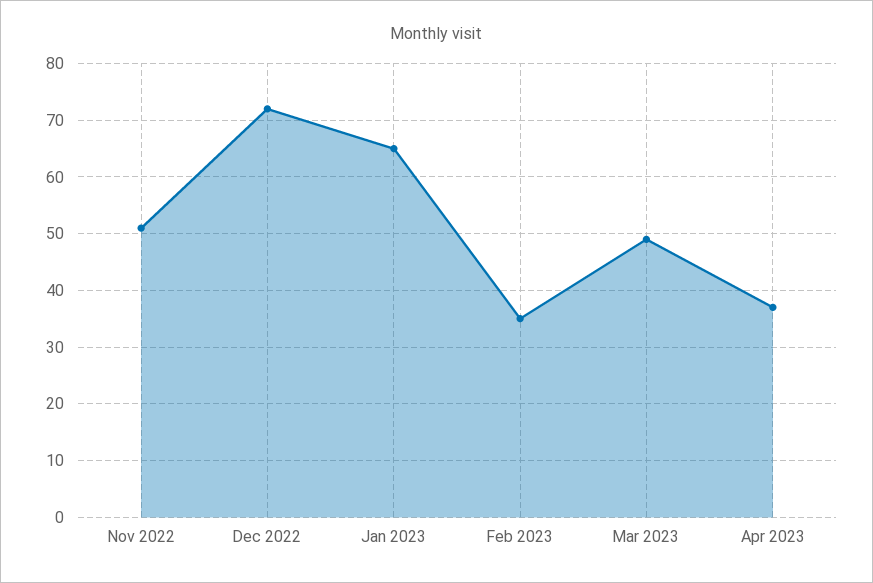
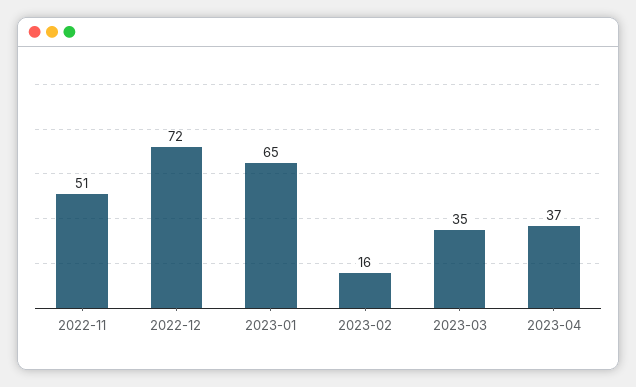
Feb 2023: 35 -> 16
Mar 2023: 50 -> 35

